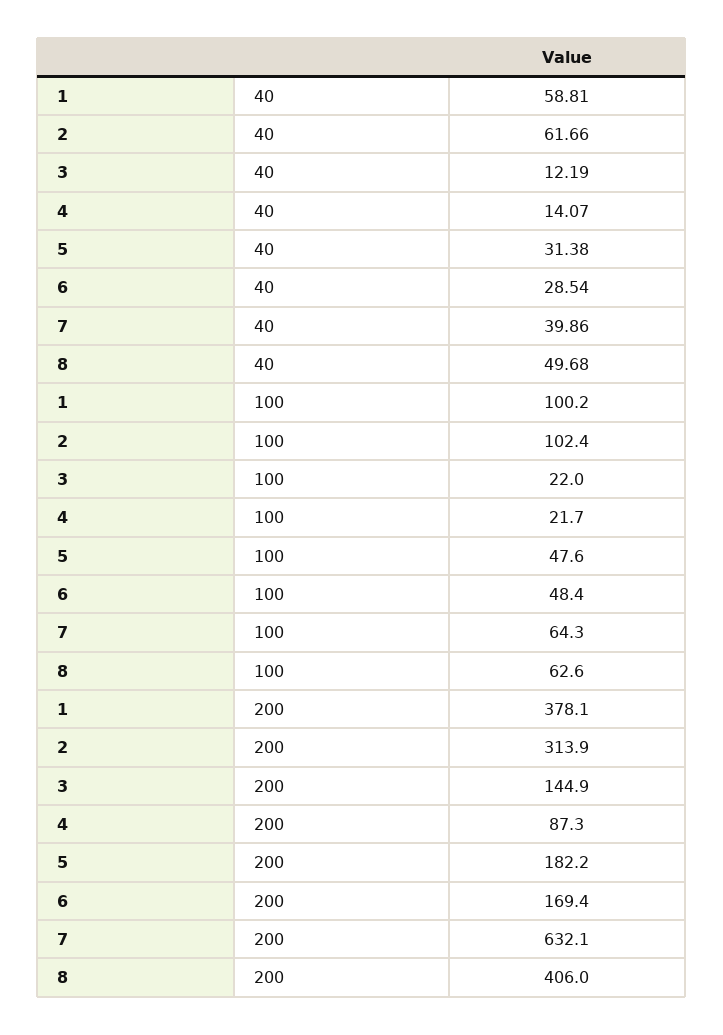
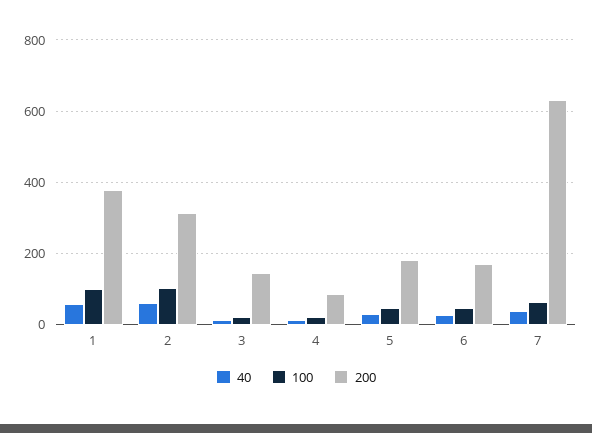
40, 8: 49.68 -> none
100, 8: 62.6 -> none
200, 8: 406 -> none

